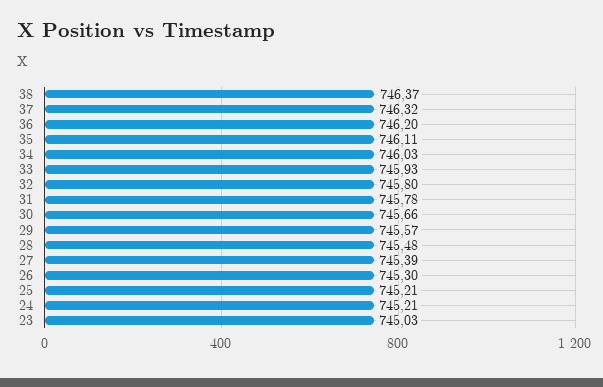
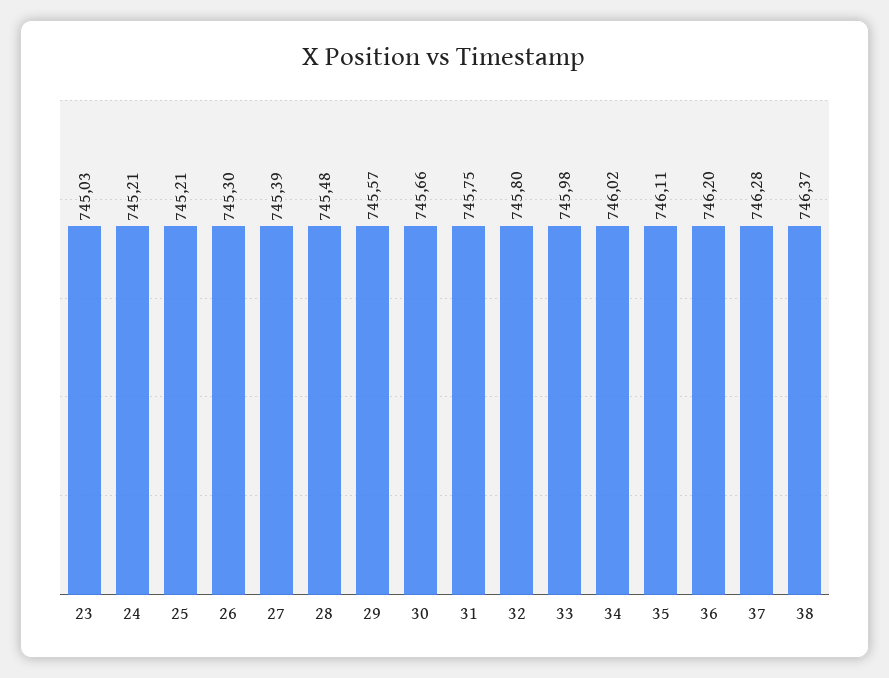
37: 746.32 -> 746.28
34: 746.03 -> 746.02
33: 745.93 -> 745.98
31: 745.78 -> 745.75

